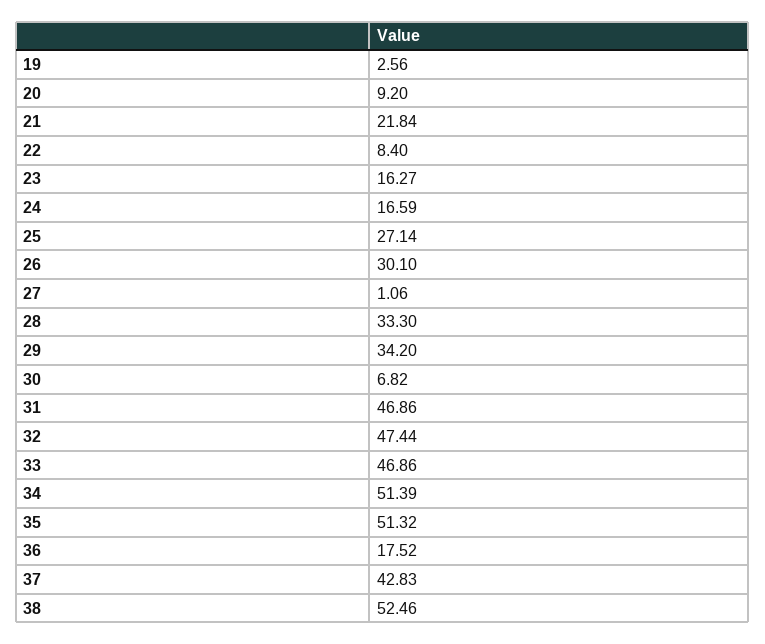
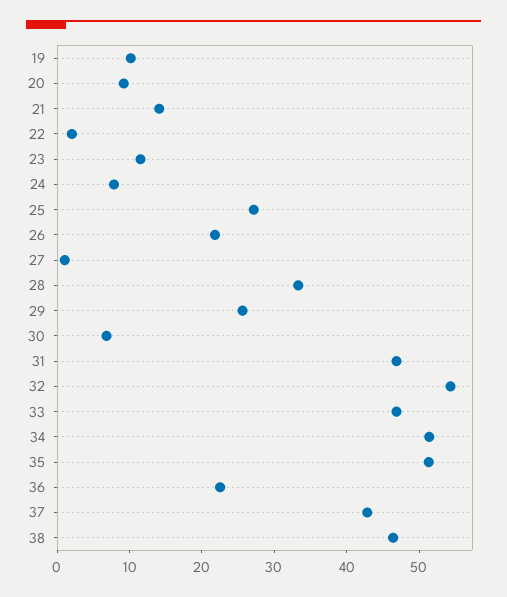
19: 2.56 -> 10
21: 21.84 -> 14
22: 8.4 -> 2
23: 16.27 -> 12
24: 16.59 -> 8
26: 30.1 -> 22
29: 34.2 -> 26
32: 47.44 -> 54
36: 17.52 -> 22
38: 52.46 -> 46

